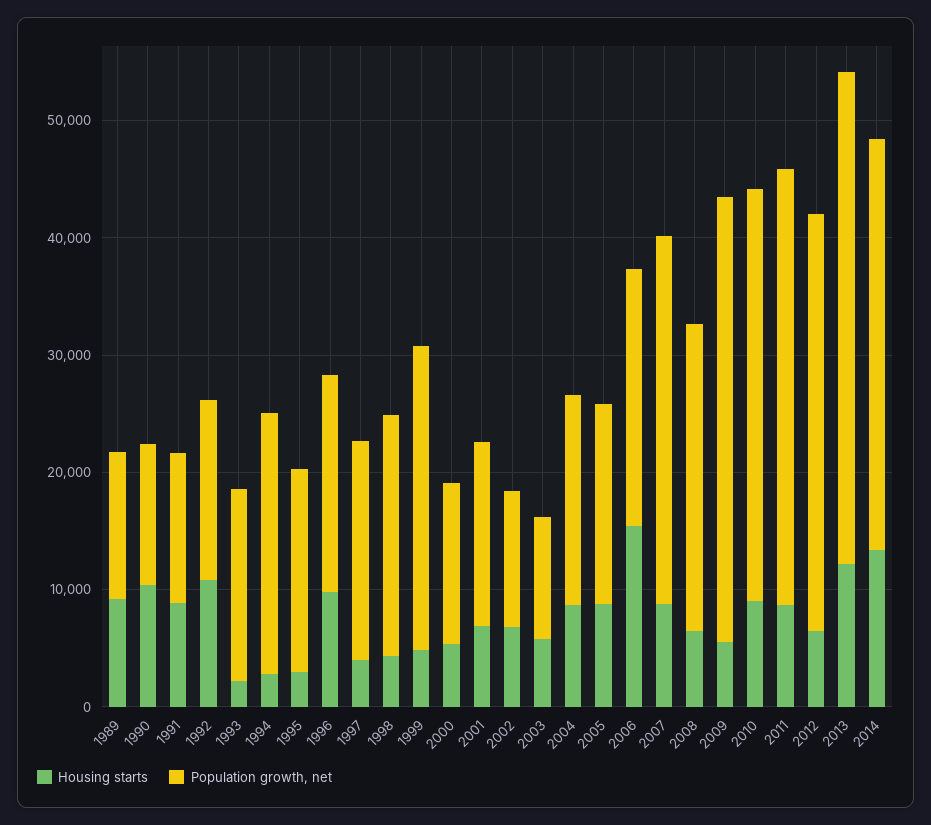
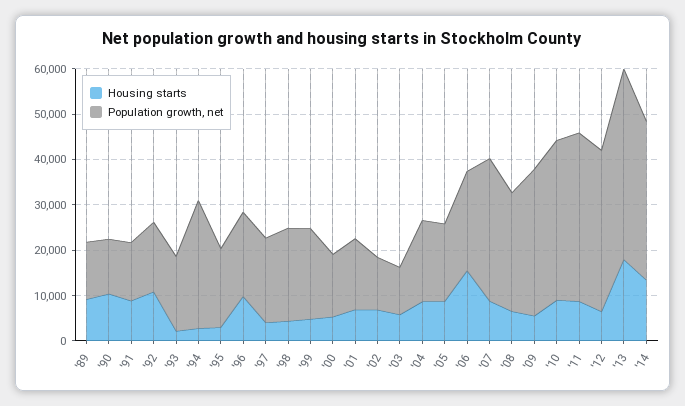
Population growth, net, 1994: 22000 -> 28000
Population growth, net, 1999: 26000 -> 20000
Population growth, net, 2009: 38000 -> 32000
Housing starts, 2013: 12000 -> 18000

